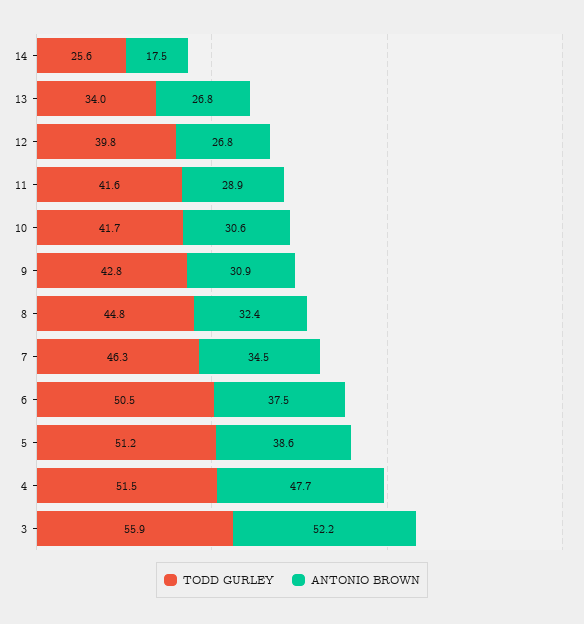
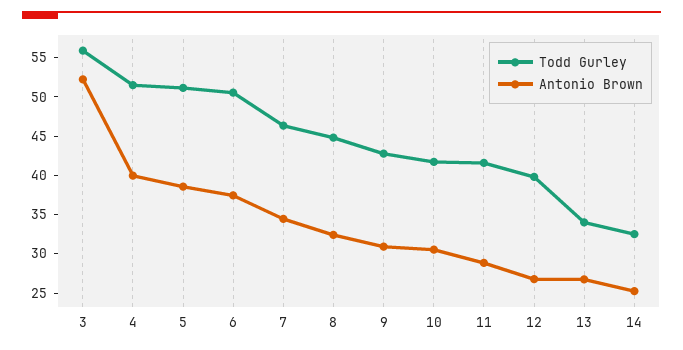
TODD GURLEY, 14: 25.6 -> 32.5
ANTONIO BROWN, 14: 17.5 -> 25
ANTONIO BROWN, 4: 47.7 -> 40

